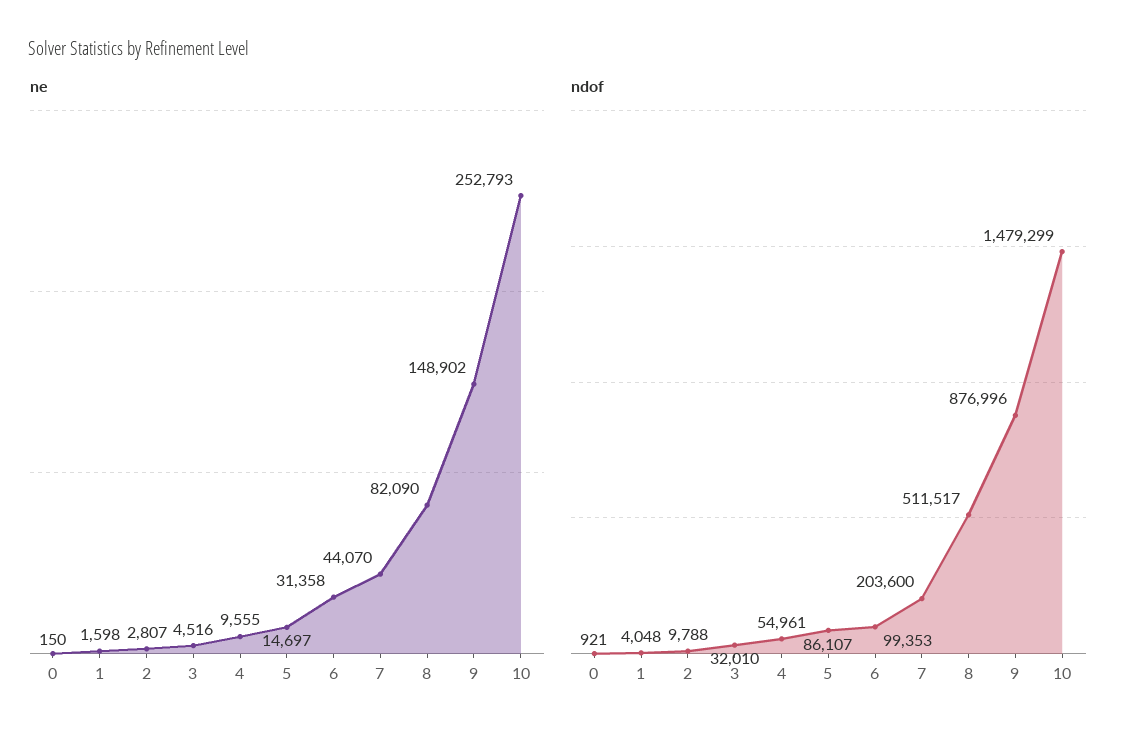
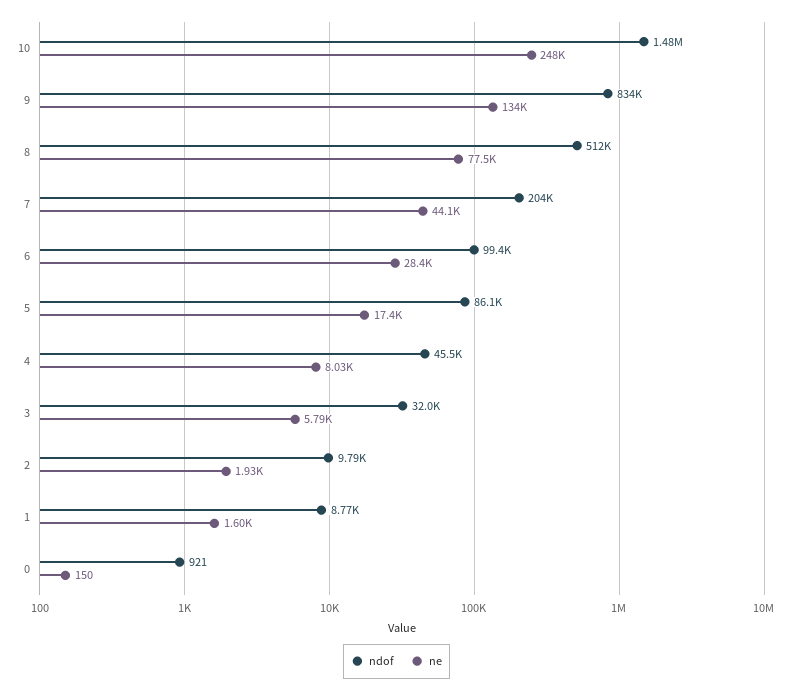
ne, 2: 2807 -> 1930
ne, 3: 4516 -> 5790
ne, 4: 9555 -> 8030
ne, 5: 14697 -> 17400
ne, 6: 31358 -> 28400
ne, 8: 82090 -> 77500
ne, 9: 148902 -> 134000
ne, 10: 252793 -> 248000
ndof, 1: 4048 -> 8770
ndof, 4: 54961 -> 45500
ndof, 9: 876996 -> 834000

